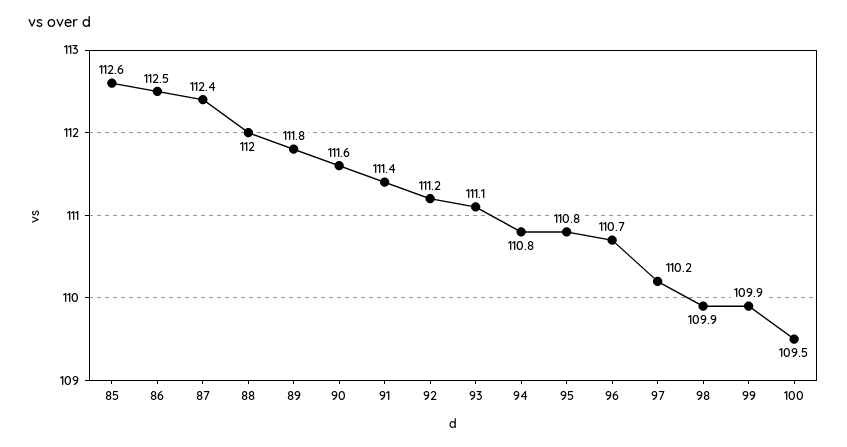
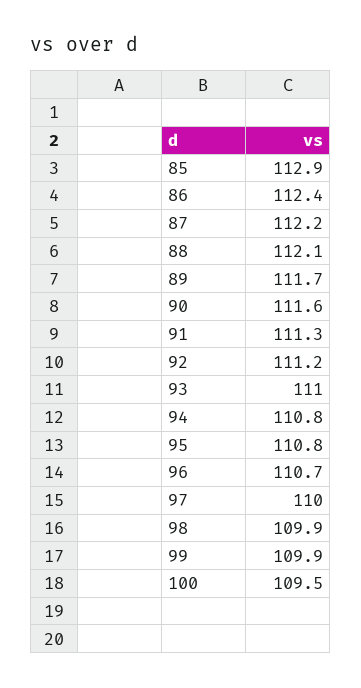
85: 112.6 -> 112.9
86: 112.5 -> 112.4
87: 112.4 -> 112.2
88: 112 -> 112.1
89: 111.8 -> 111.7
91: 111.4 -> 111.3
93: 111.1 -> 111
97: 110.2 -> 110

